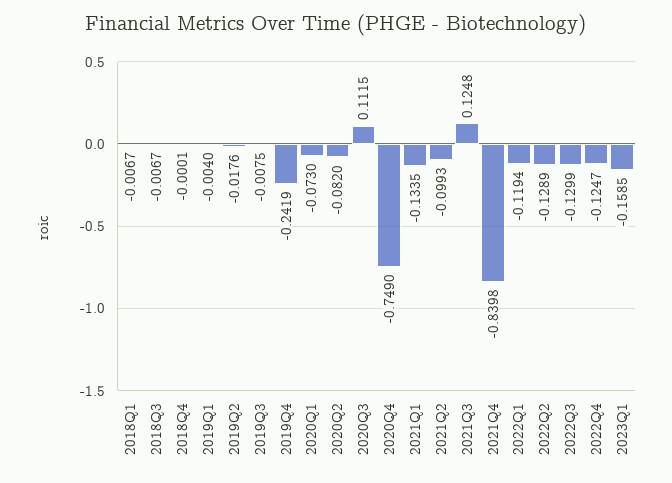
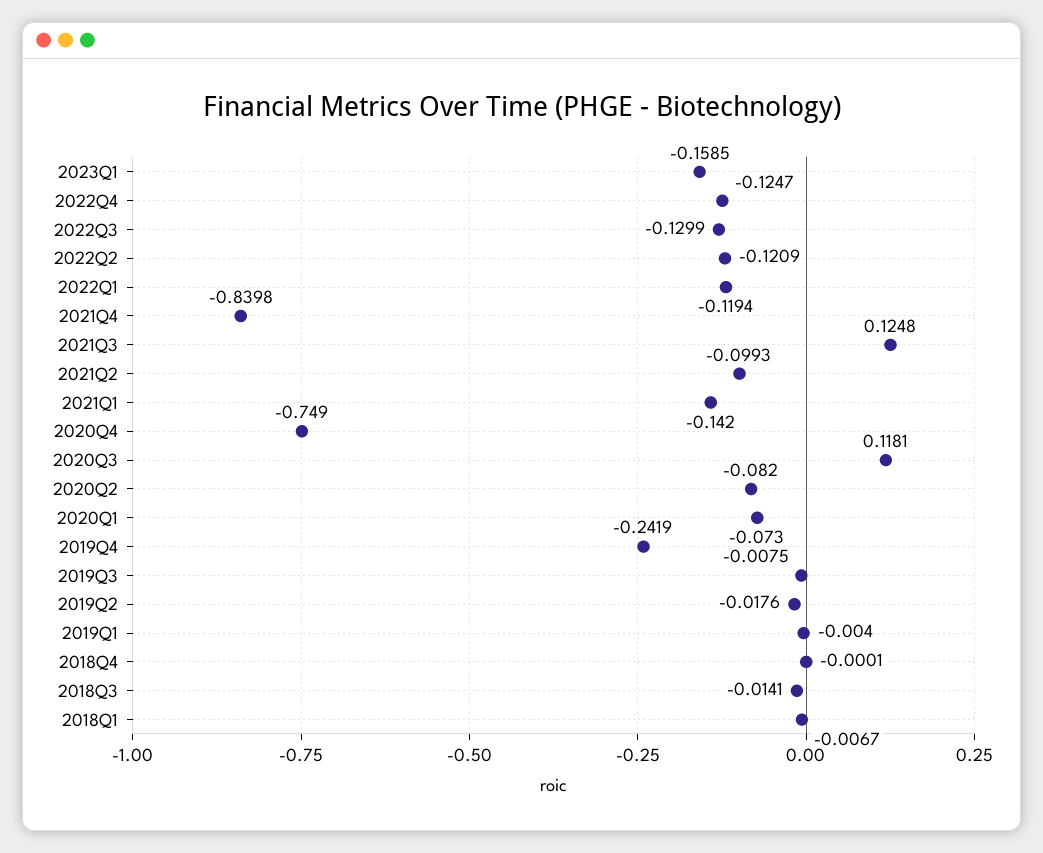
2018Q3: -0.0067 -> -0.0141
2020Q3: 0.1115 -> 0.1181
2021Q1: -0.1335 -> -0.142
2022Q2: -0.1289 -> -0.1209

